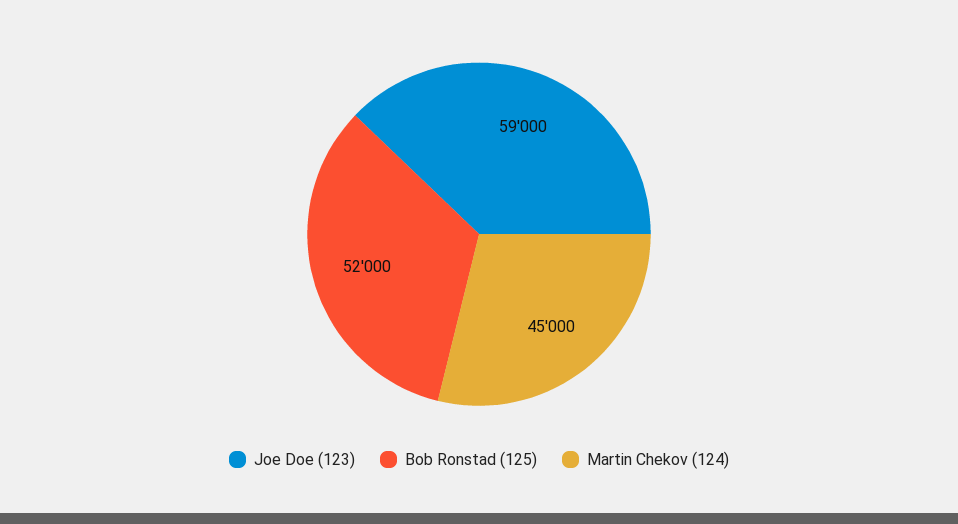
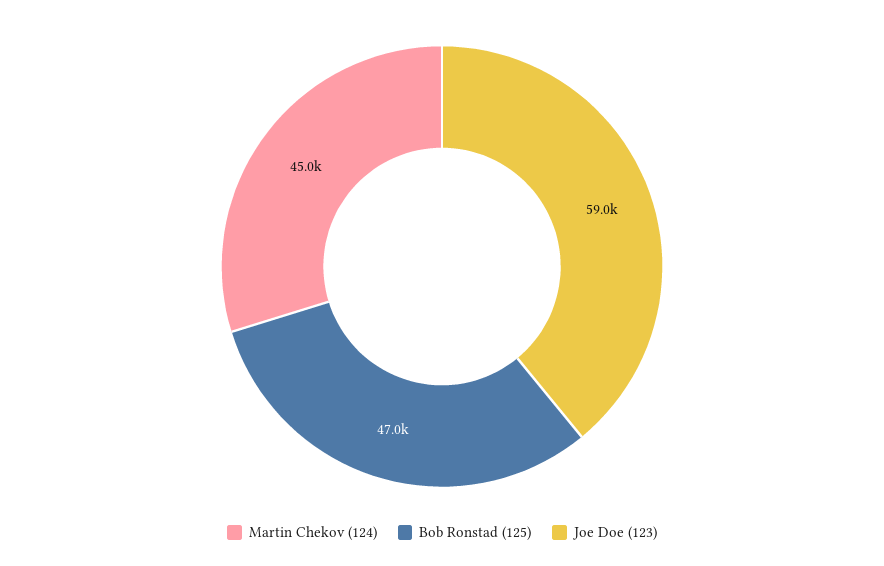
Bob Ronstad (125): 52000 -> 47000

